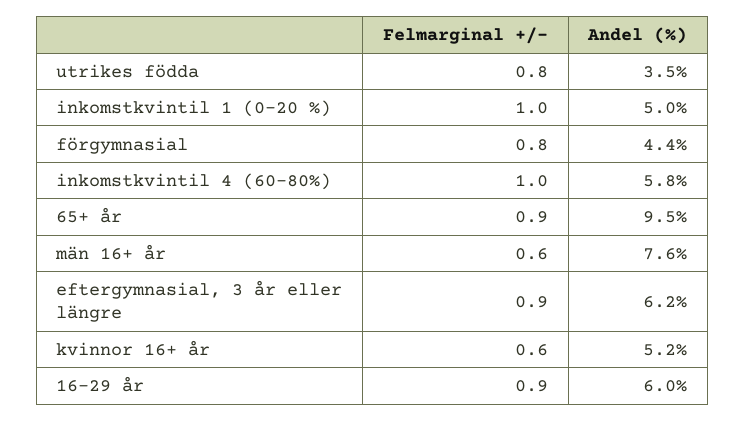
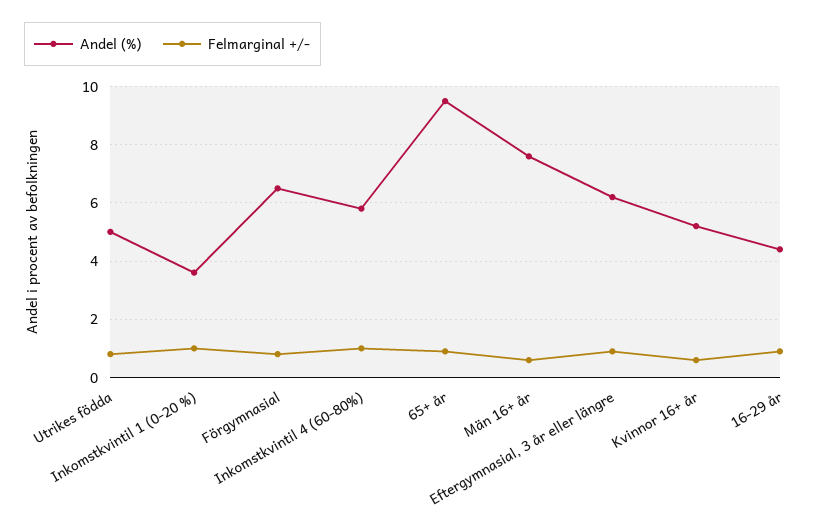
Andel (%), utrikes födda: 3.5 -> 5
Andel (%), inkomstkvintil 1 (0-20 %): 5 -> 3.5
Andel (%), förgymnasial: 4.4 -> 6.5
Andel (%), 16-29 år: 6 -> 4.5

